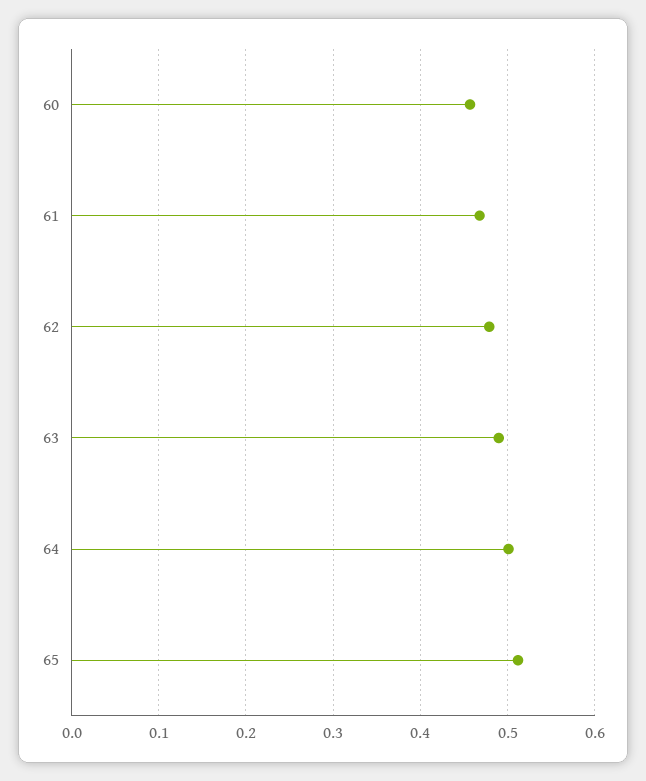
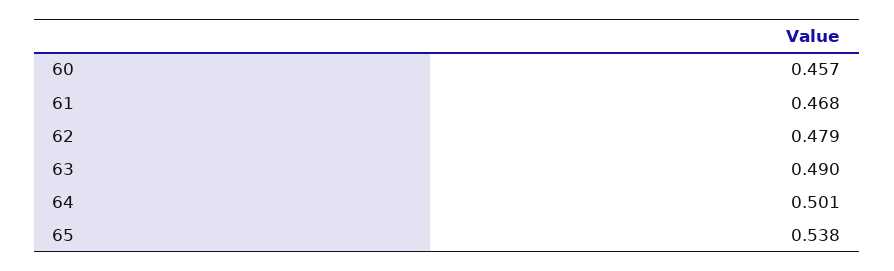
65: 0.51 -> 0.538

